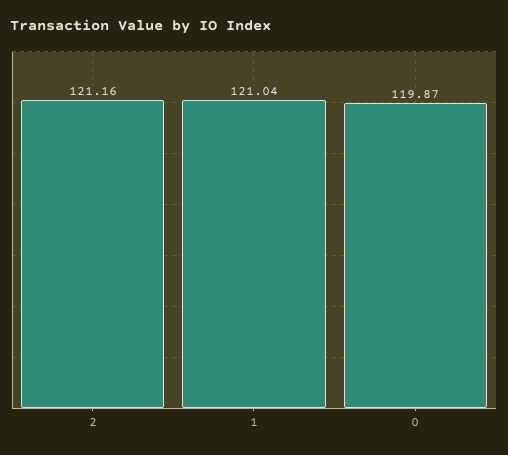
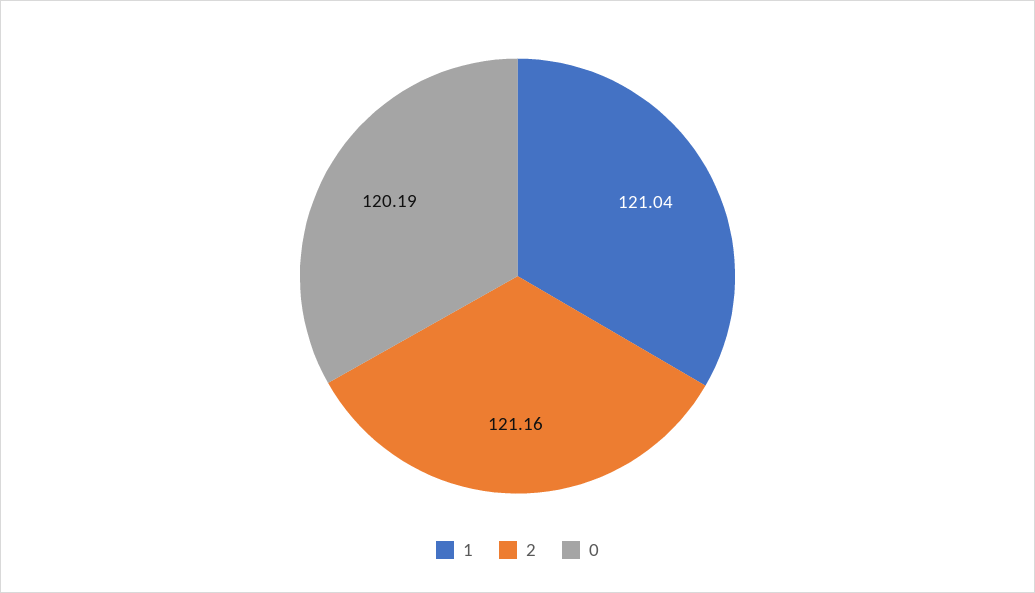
0: 119.87 -> 120.19

